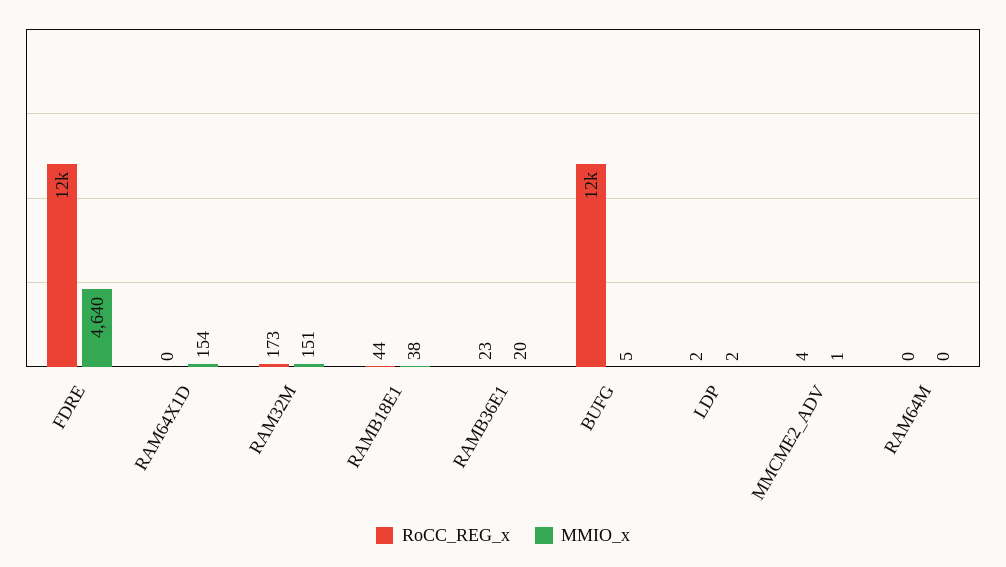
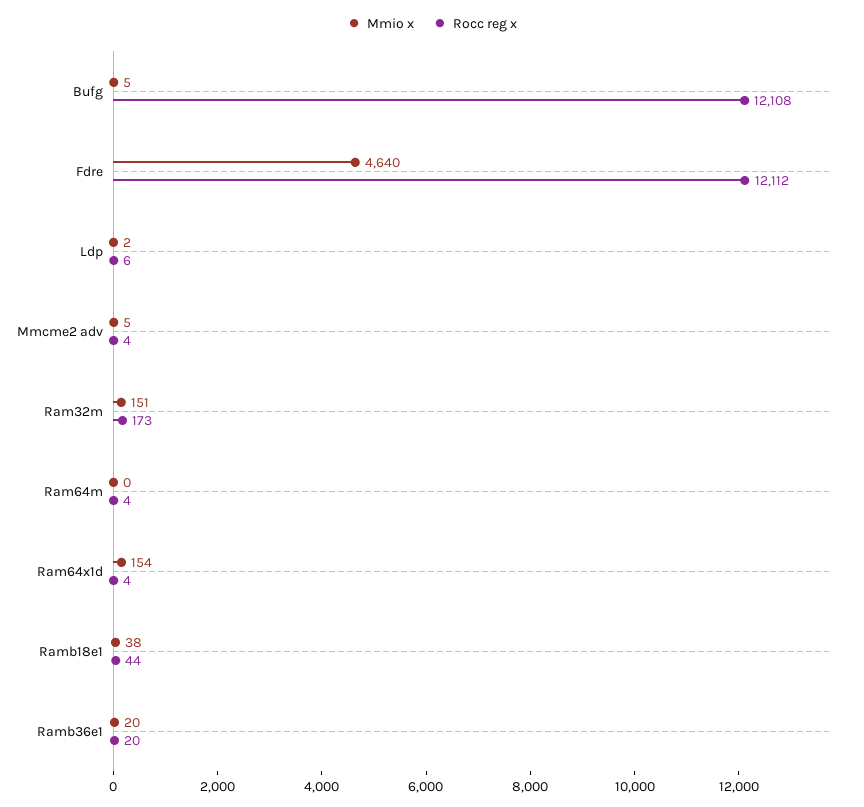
RoCC_REG_x, RAM64X1D: 0 -> 4
RoCC_REG_x, RAMB36E1: 23 -> 20
RoCC_REG_x, LDP: 2 -> 6
MMIO_x, MMCME2_ADV: 1 -> 5
RoCC_REG_x, RAM64M: 0 -> 4

